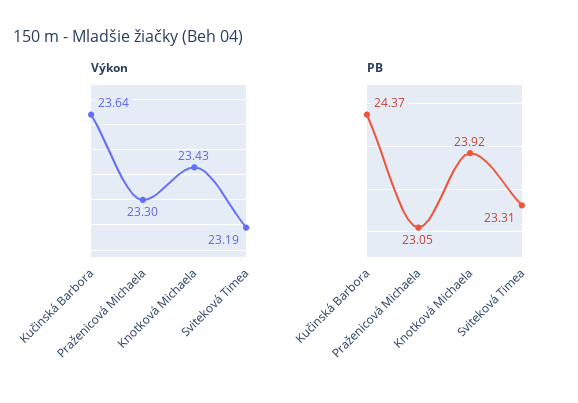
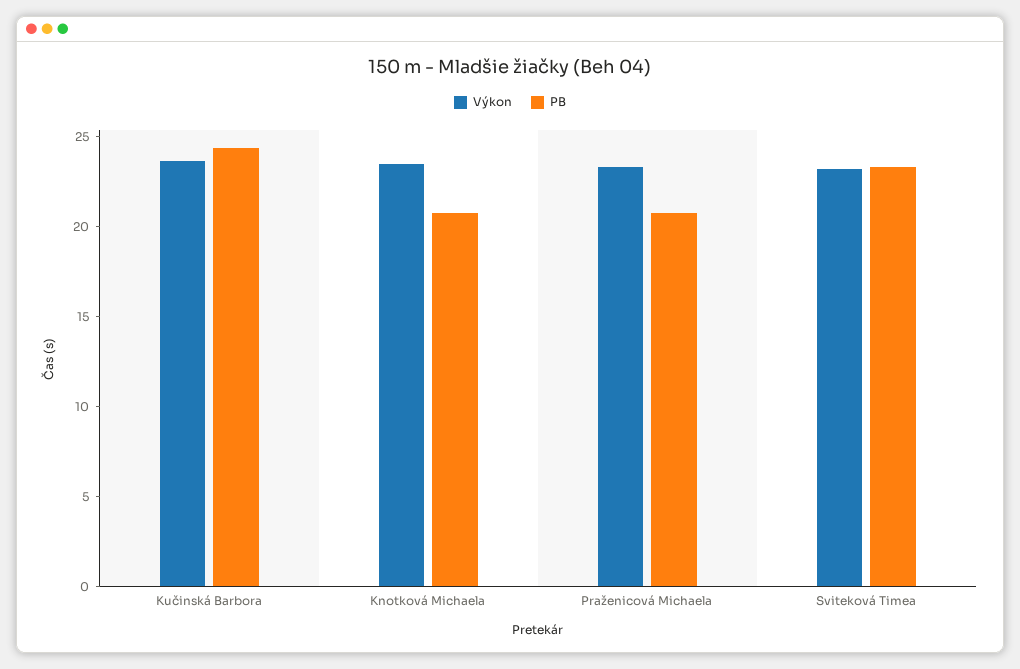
PB, Praženicová Michaela: 23.05 -> 21
PB, Knotková Michaela: 23.92 -> 21

